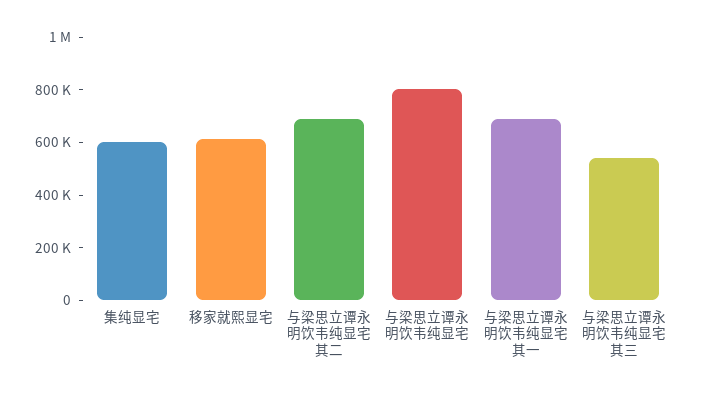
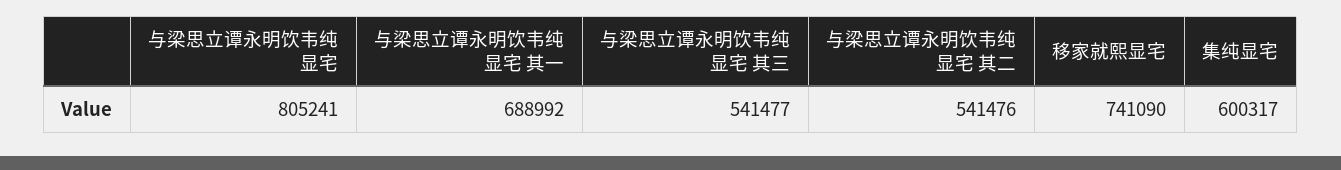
移家就熙显宅: 600000 -> 741090
与梁思立谭永明饮韦纯显宅 其二: 700000 -> 541476

